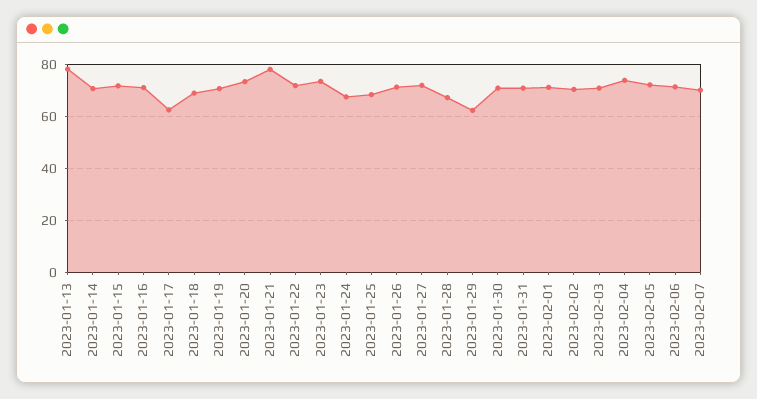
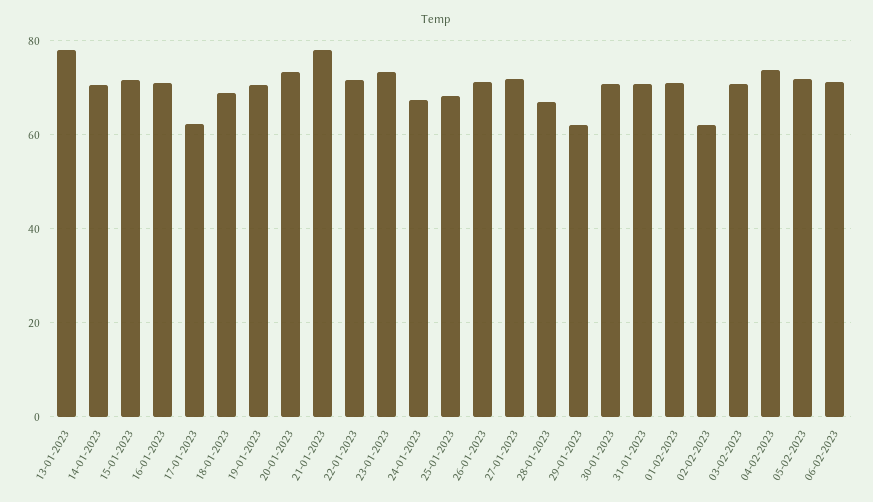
2023-02-02: 70 -> 62
2023-02-07: 70 -> none

